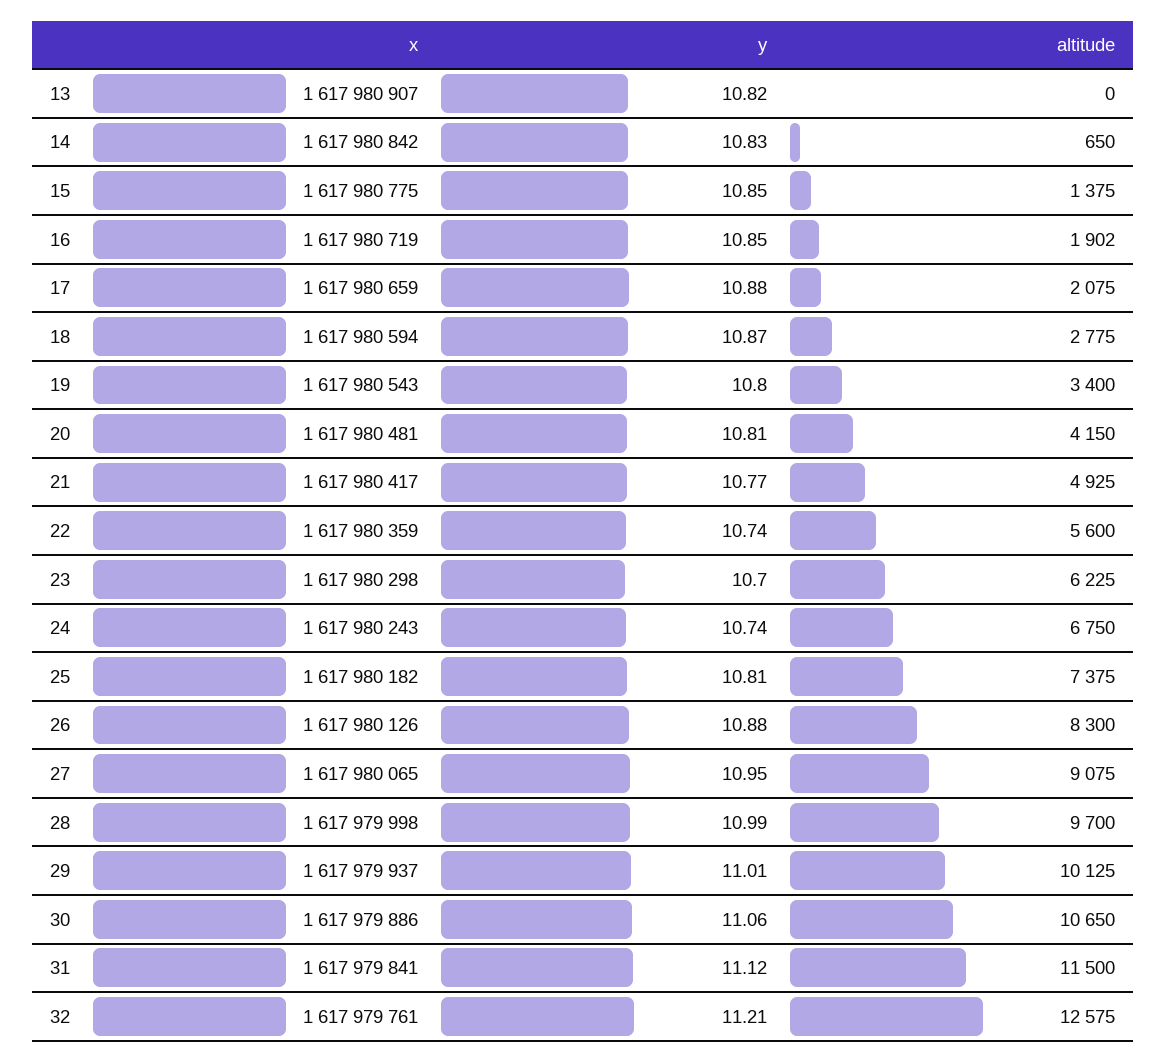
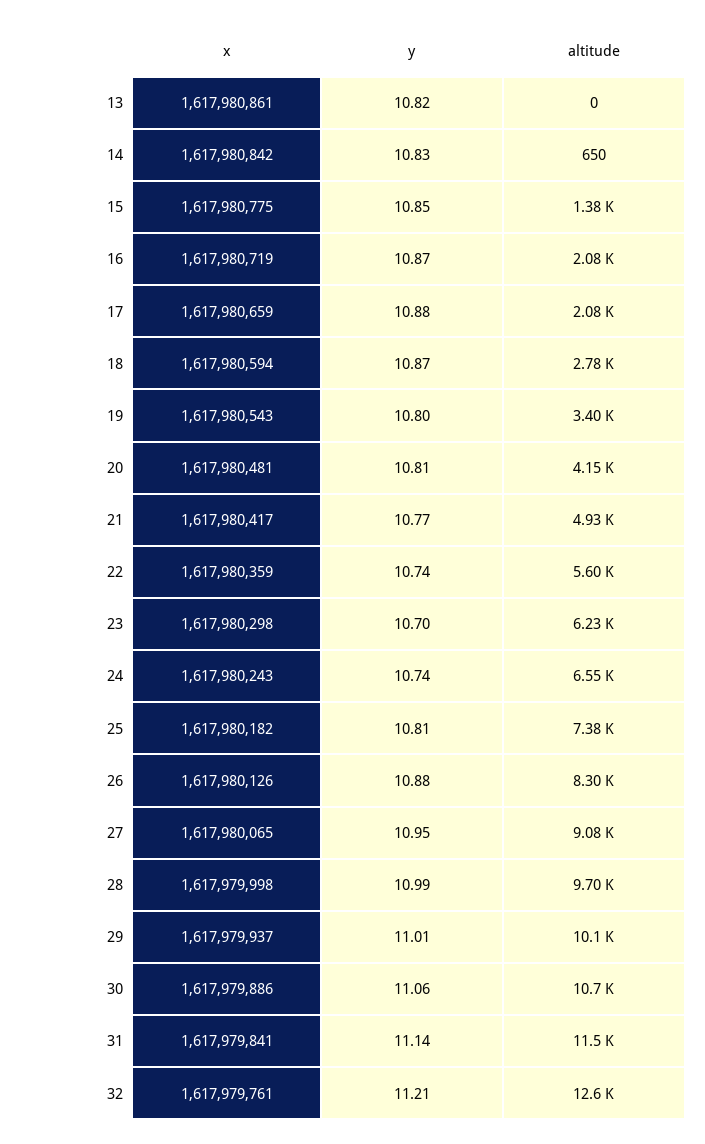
x, 13: 1617980907 -> 1617980861
y, 16: 10.85 -> 10.87
altitude, 16: 1902 -> 2080
altitude, 24: 6750 -> 6550
y, 31: 11.12 -> 11.14

